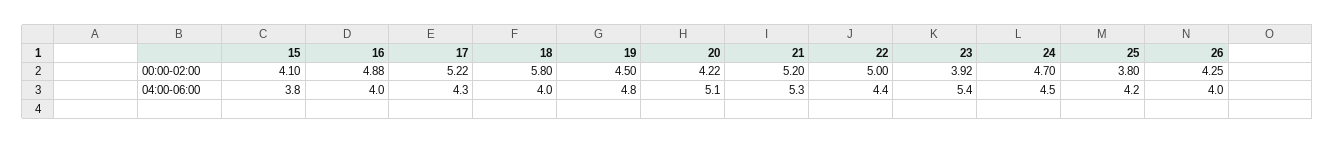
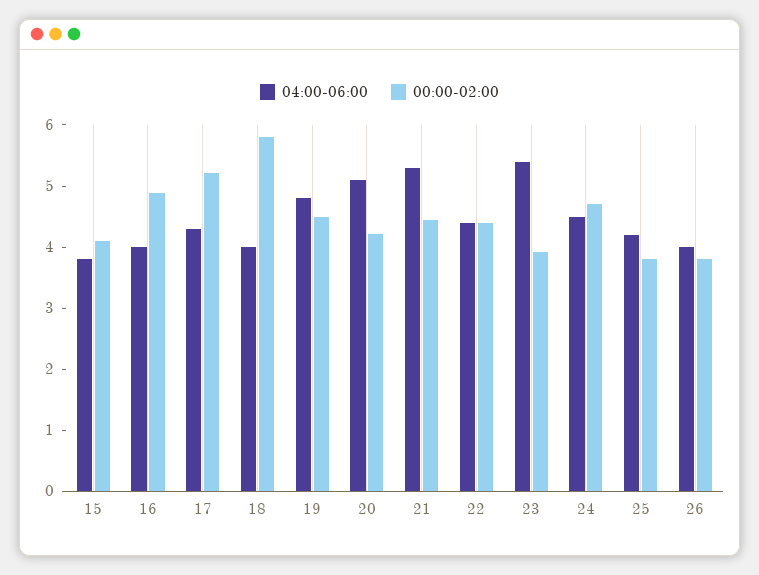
00:00-02:00, 21: 5.2 -> 4.4
00:00-02:00, 22: 5 -> 4.4
00:00-02:00, 26: 4.25 -> 3.8

